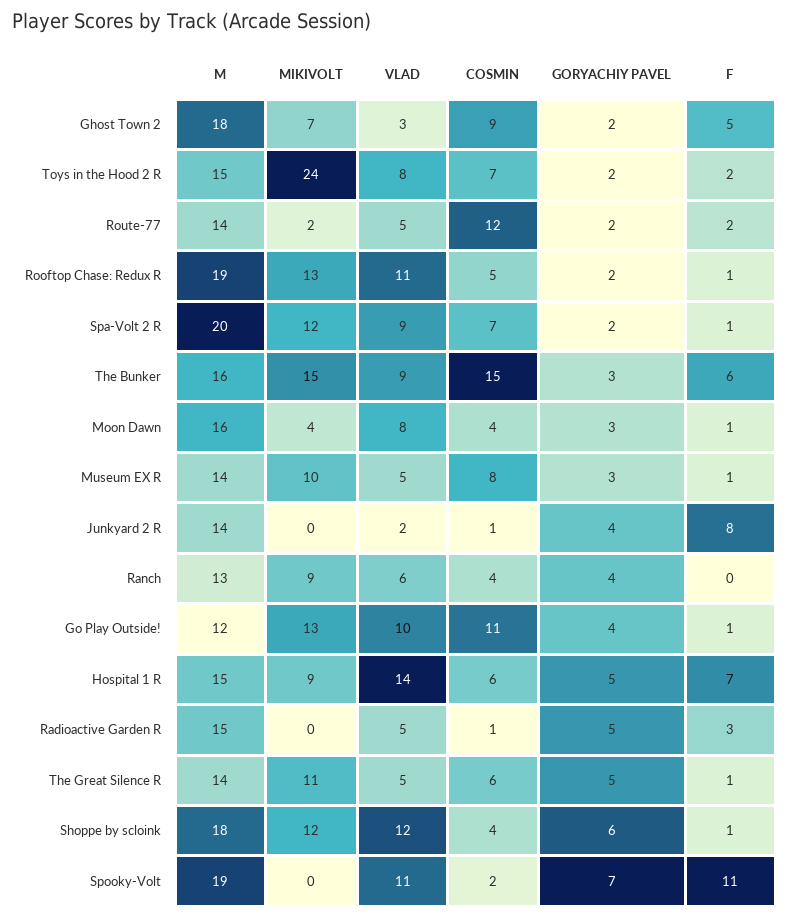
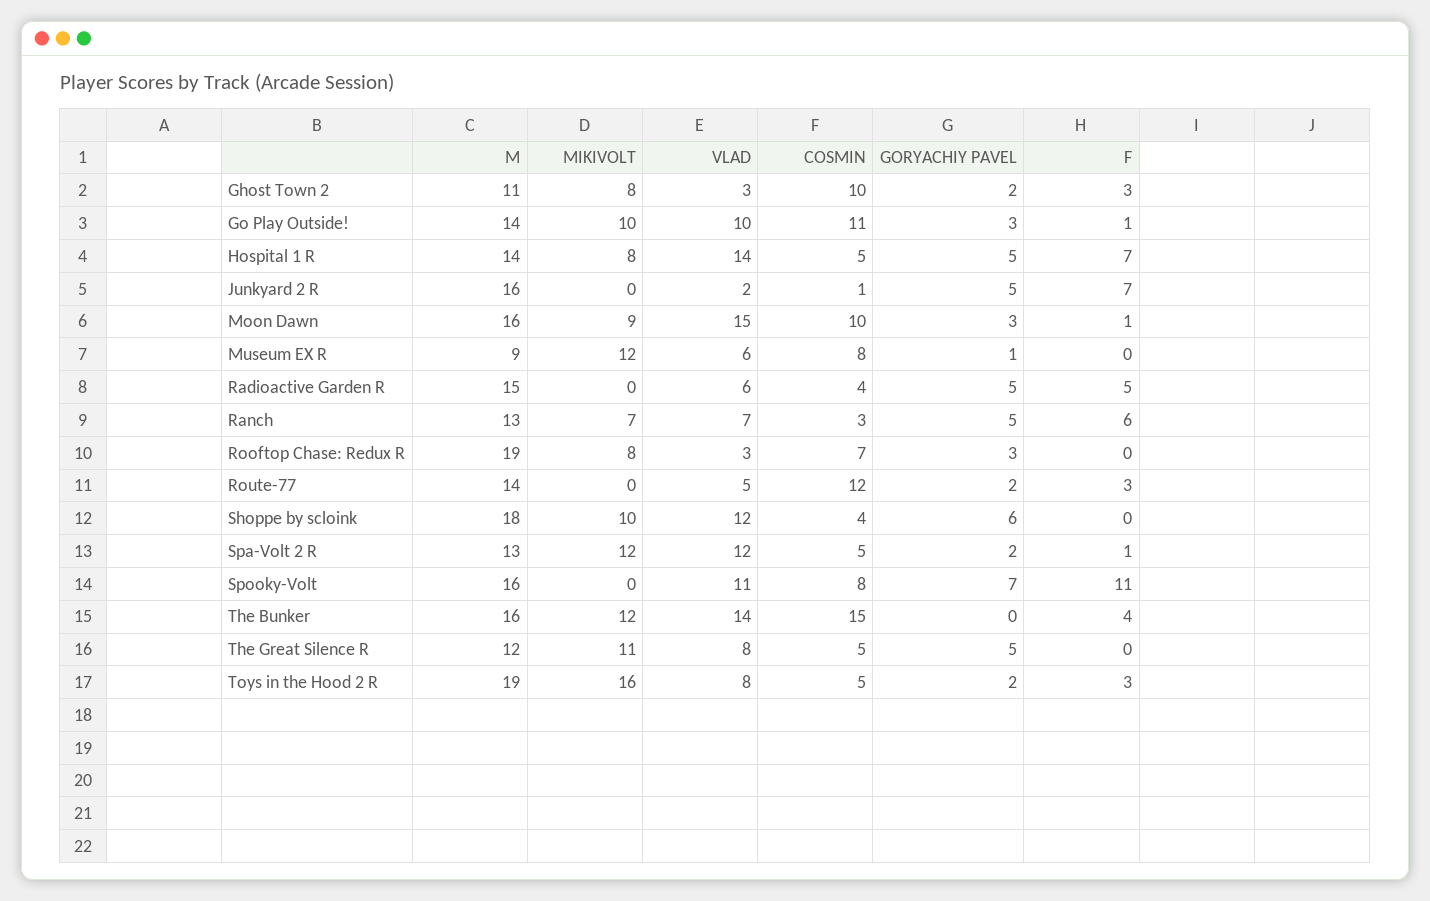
M, Ghost Town 2: 18 -> 11
MIKIVOLT, Ghost Town 2: 7 -> 8
COSMIN, Ghost Town 2: 9 -> 10
F, Ghost Town 2: 5 -> 3
M, Toys in the Hood 2 R: 15 -> 19
MIKIVOLT, Toys in the Hood 2 R: 24 -> 16
COSMIN, Toys in the Hood 2 R: 7 -> 5
F, Toys in the Hood 2 R: 2 -> 3
MIKIVOLT, Route-77: 2 -> 0
F, Route-77: 2 -> 3
MIKIVOLT, Rooftop Chase: Redux R: 13 -> 8
VLAD, Rooftop Chase: Redux R: 11 -> 3
COSMIN, Rooftop Chase: Redux R: 5 -> 7
GORYACHIY PAVEL, Rooftop Chase: Redux R: 2 -> 3
F, Rooftop Chase: Redux R: 1 -> 0
M, Spa-Volt 2 R: 20 -> 13
VLAD, Spa-Volt 2 R: 9 -> 12
COSMIN, Spa-Volt 2 R: 7 -> 5
MIKIVOLT, The Bunker: 15 -> 12
VLAD, The Bunker: 9 -> 14
GORYACHIY PAVEL, The Bunker: 3 -> 0
F, The Bunker: 6 -> 4
MIKIVOLT, Moon Dawn: 4 -> 9
VLAD, Moon Dawn: 8 -> 15
COSMIN, Moon Dawn: 4 -> 10
M, Museum EX R: 14 -> 9
MIKIVOLT, Museum EX R: 10 -> 12
VLAD, Museum EX R: 5 -> 6
GORYACHIY PAVEL, Museum EX R: 3 -> 1
F, Museum EX R: 1 -> 0
M, Junkyard 2 R: 14 -> 16
GORYACHIY PAVEL, Junkyard 2 R: 4 -> 5
F, Junkyard 2 R: 8 -> 7
MIKIVOLT, Ranch: 9 -> 7
VLAD, Ranch: 6 -> 7
COSMIN, Ranch: 4 -> 3
GORYACHIY PAVEL, Ranch: 4 -> 5
F, Ranch: 0 -> 6
M, Go Play Outside!: 12 -> 14
MIKIVOLT, Go Play Outside!: 13 -> 10
GORYACHIY PAVEL, Go Play Outside!: 4 -> 3
M, Hospital 1 R: 15 -> 14
MIKIVOLT, Hospital 1 R: 9 -> 8
COSMIN, Hospital 1 R: 6 -> 5
VLAD, Radioactive Garden R: 5 -> 6
COSMIN, Radioactive Garden R: 1 -> 4
F, Radioactive Garden R: 3 -> 5
M, The Great Silence R: 14 -> 12
VLAD, The Great Silence R: 5 -> 8
COSMIN, The Great Silence R: 6 -> 5
F, The Great Silence R: 1 -> 0
MIKIVOLT, Shoppe by scloink: 12 -> 10
F, Shoppe by scloink: 1 -> 0
M, Spooky-Volt: 19 -> 16
COSMIN, Spooky-Volt: 2 -> 8

